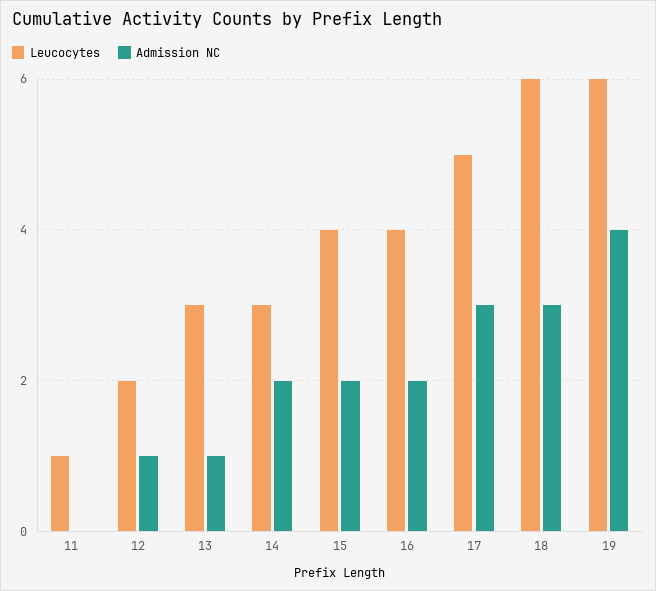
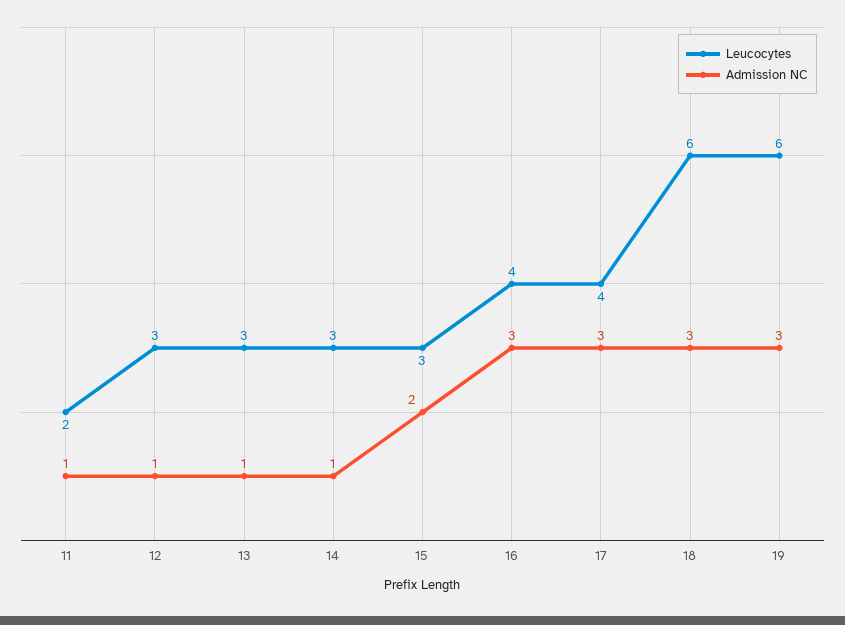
Leucocytes, 11: 1 -> 2
Admission NC, 11: 0 -> 1
Leucocytes, 12: 2 -> 3
Admission NC, 14: 2 -> 1
Leucocytes, 15: 4 -> 3
Admission NC, 16: 2 -> 3
Leucocytes, 17: 5 -> 4
Admission NC, 19: 4 -> 3

